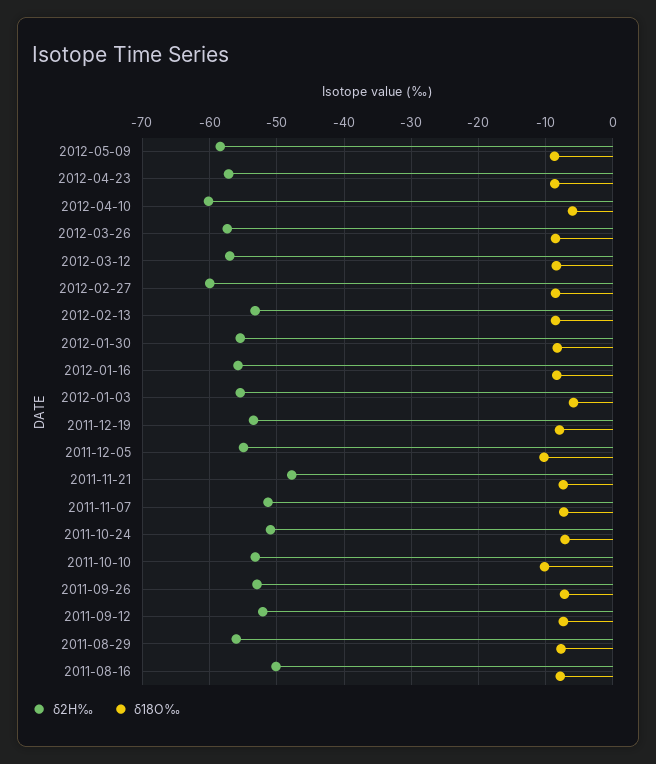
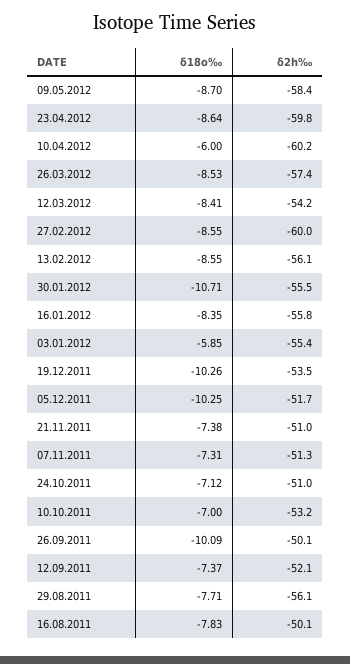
δ2H‰, 2012-04-23: -57 -> -59.8
δ2H‰, 2012-03-12: -57 -> -54.2
δ2H‰, 2012-02-13: -53 -> -56.1
δ18O‰, 2012-01-30: -8 -> -10.71
δ18O‰, 2011-12-19: -8 -> -10.26
δ2H‰, 2011-12-05: -55 -> -51.7
δ2H‰, 2011-11-21: -48 -> -51
δ18O‰, 2011-10-10: -10 -> -7
δ2H‰, 2011-09-26: -53 -> -50.1
δ18O‰, 2011-09-26: -7 -> -10.09

